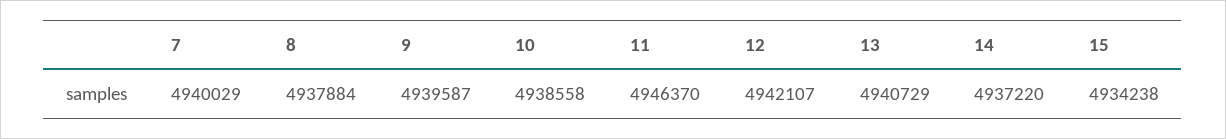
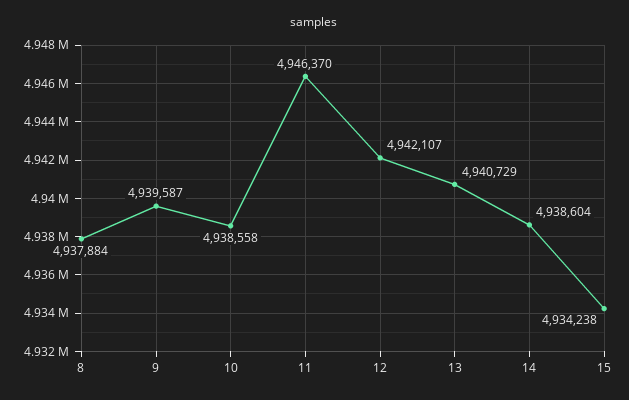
7: 4940029 -> none
14: 4937220 -> 4938604

